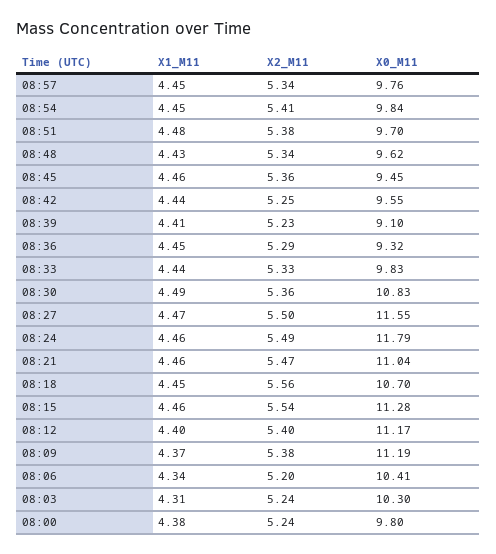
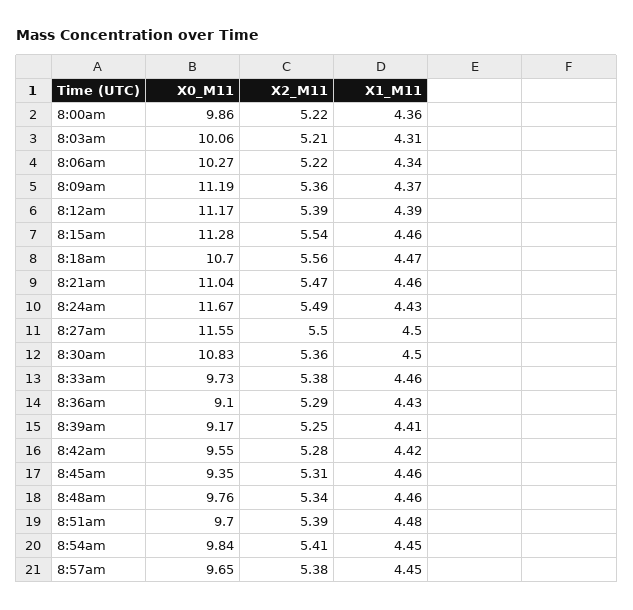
X2_M11, 08:57: 5.34 -> 5.38
X0_M11, 08:57: 9.76 -> 9.65
X2_M11, 08:51: 5.38 -> 5.39
X1_M11, 08:48: 4.43 -> 4.46
X0_M11, 08:48: 9.62 -> 9.76
X2_M11, 08:45: 5.36 -> 5.31
X0_M11, 08:45: 9.45 -> 9.35
X1_M11, 08:42: 4.44 -> 4.42
X2_M11, 08:42: 5.25 -> 5.28
X2_M11, 08:39: 5.23 -> 5.25
X0_M11, 08:39: 9.1 -> 9.17
X1_M11, 08:36: 4.45 -> 4.43
X0_M11, 08:36: 9.32 -> 9.1
X1_M11, 08:33: 4.44 -> 4.46
X2_M11, 08:33: 5.33 -> 5.38
X0_M11, 08:33: 9.83 -> 9.73
X1_M11, 08:30: 4.49 -> 4.5
X1_M11, 08:27: 4.47 -> 4.5
X1_M11, 08:24: 4.46 -> 4.43
X0_M11, 08:24: 11.79 -> 11.67
X1_M11, 08:18: 4.45 -> 4.47
X1_M11, 08:12: 4.4 -> 4.39
X2_M11, 08:12: 5.4 -> 5.39
X2_M11, 08:09: 5.38 -> 5.36
X2_M11, 08:06: 5.2 -> 5.22
X0_M11, 08:06: 10.41 -> 10.27
X2_M11, 08:03: 5.24 -> 5.21
X0_M11, 08:03: 10.3 -> 10.06
X1_M11, 08:00: 4.38 -> 4.36
X2_M11, 08:00: 5.24 -> 5.22
X0_M11, 08:00: 9.8 -> 9.86

